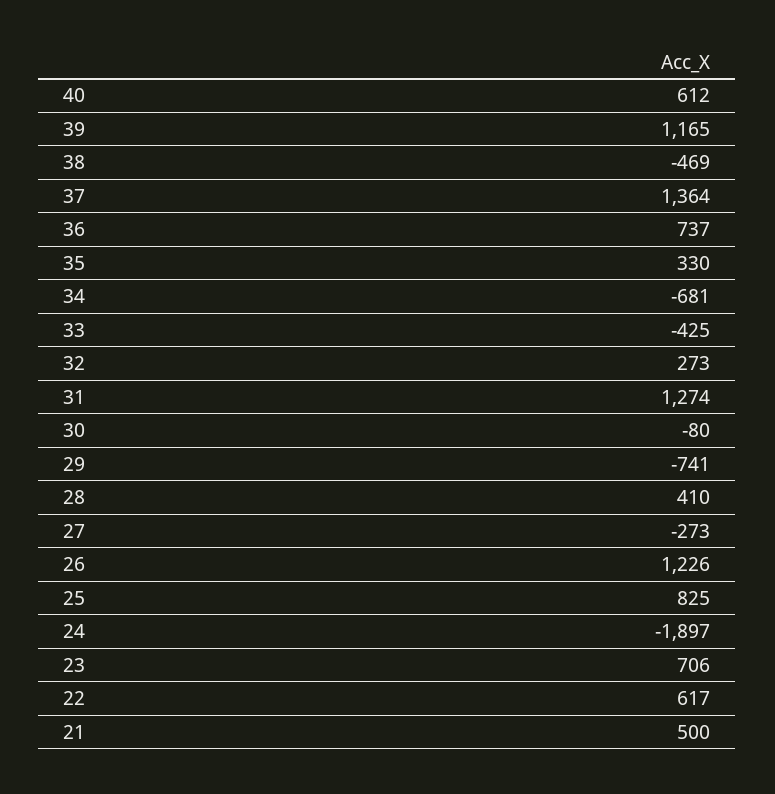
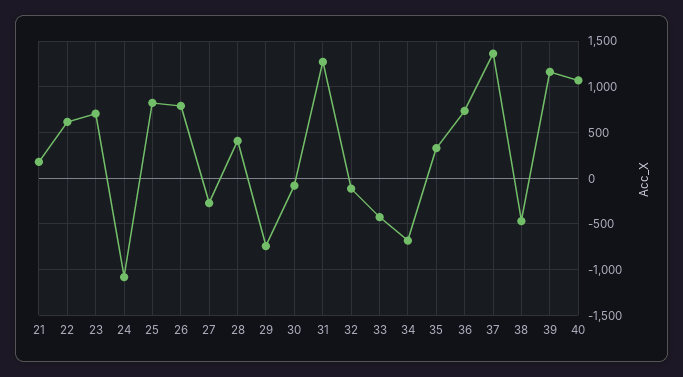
40: 612 -> 1100
32: 273 -> -100
26: 1226 -> 800
24: -1897 -> -1100
21: 500 -> 200

